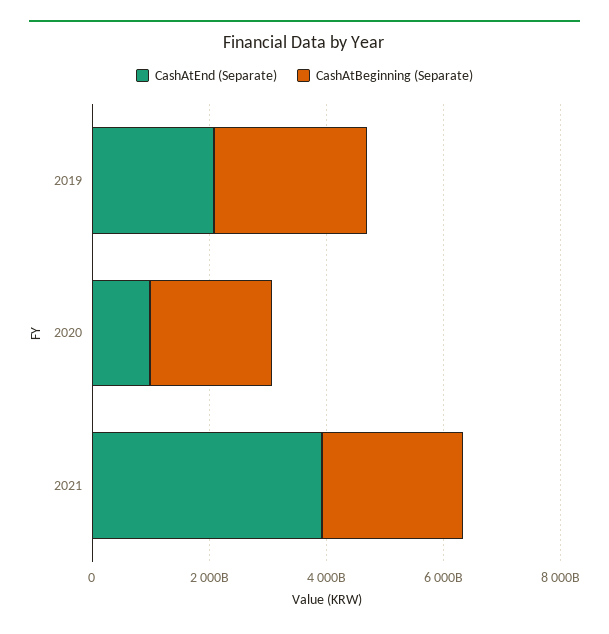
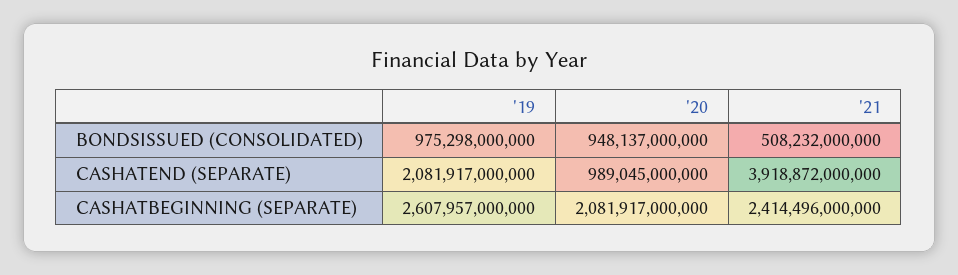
BONDSISSUED (CONSOLIDATED), 2019: none -> 975298000000
BONDSISSUED (CONSOLIDATED), 2020: none -> 948137000000
BONDSISSUED (CONSOLIDATED), 2021: none -> 508232000000

